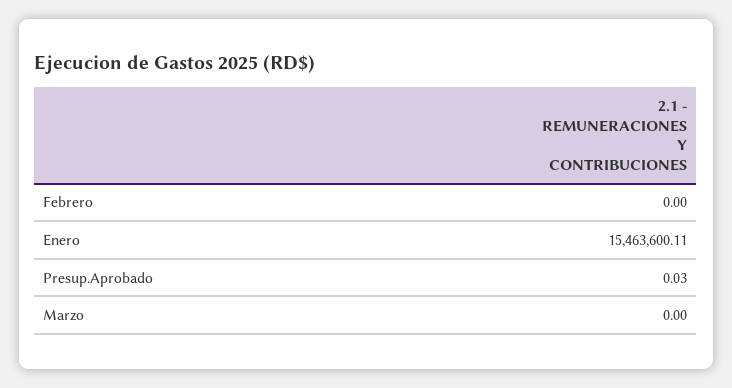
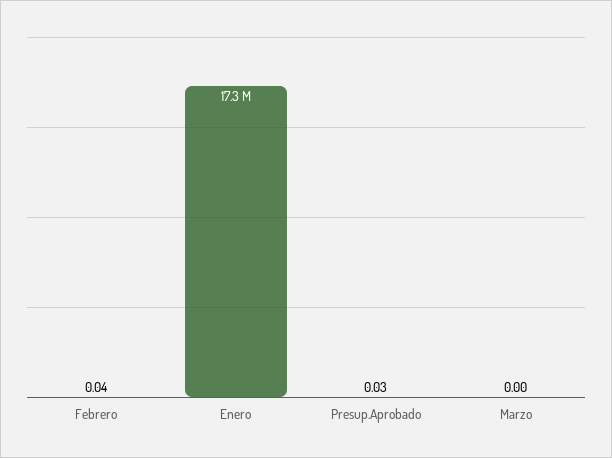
Febrero: 0 -> 0.04
Enero: 15463600.11 -> 17300000

